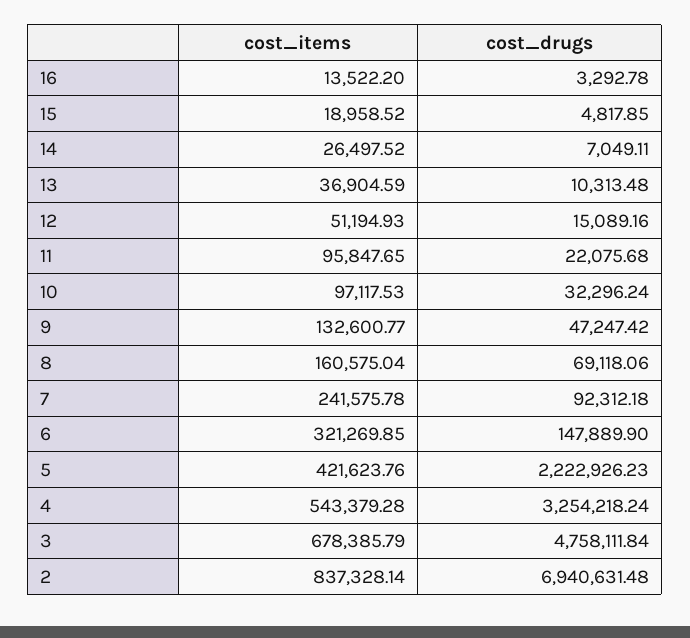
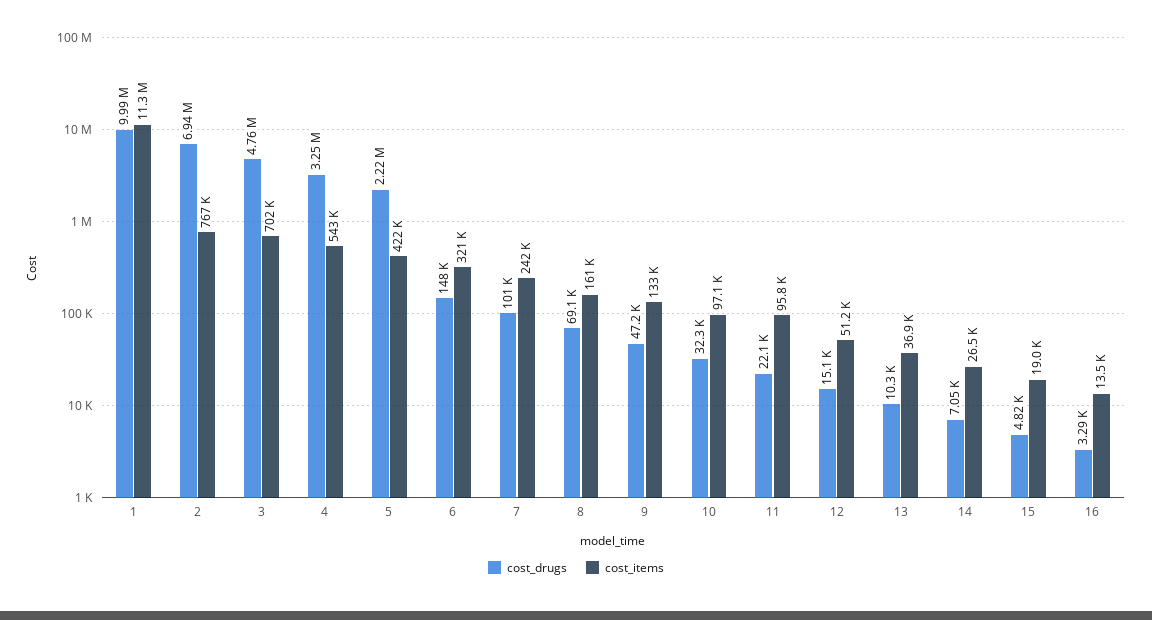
cost_drugs, 7: 92312.18 -> 101000
cost_items, 3: 678385.79 -> 702000
cost_items, 2: 837328.14 -> 767000
cost_drugs, 1: none -> 9990000
cost_items, 1: none -> 11300000

